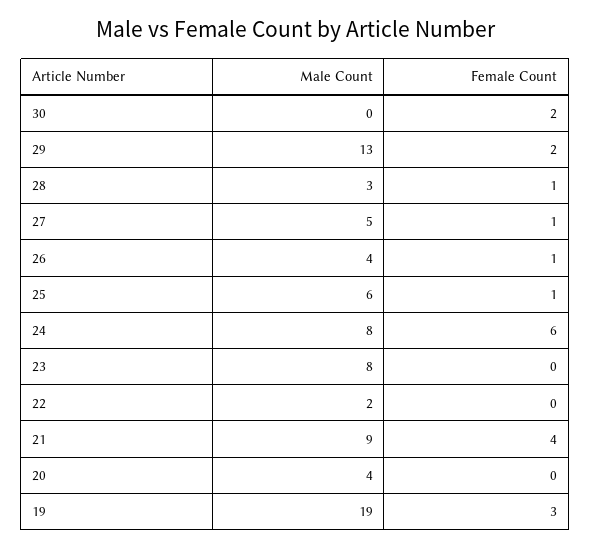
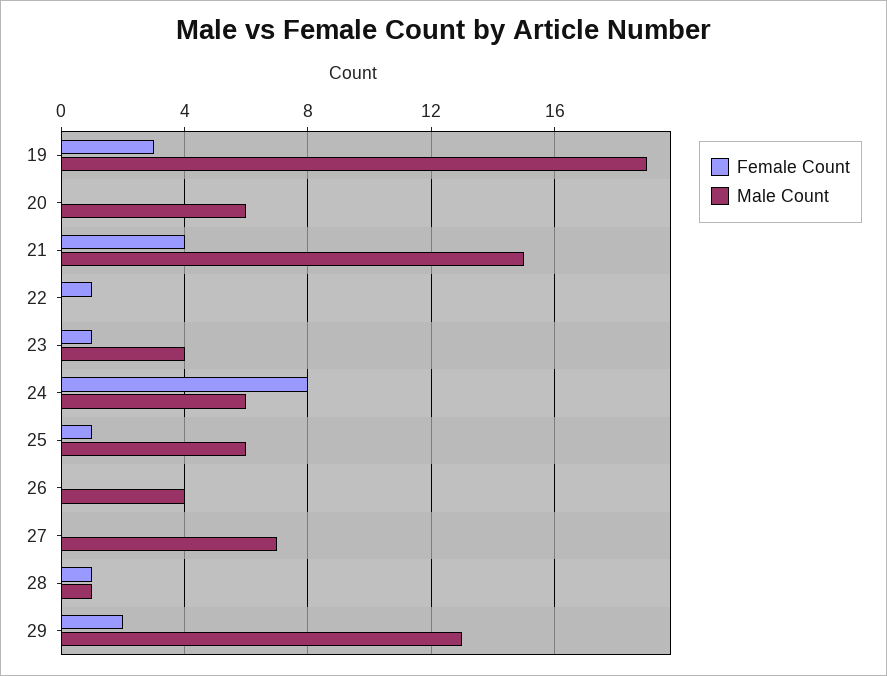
Male Count, 30: 0 -> none
Female Count, 30: 2 -> none
Male Count, 28: 3 -> 1
Male Count, 27: 5 -> 7
Female Count, 27: 1 -> 0
Female Count, 26: 1 -> 0
Male Count, 24: 8 -> 6
Female Count, 24: 6 -> 8
Male Count, 23: 8 -> 4
Female Count, 23: 0 -> 1
Male Count, 22: 2 -> 0
Female Count, 22: 0 -> 1
Male Count, 21: 9 -> 15
Male Count, 20: 4 -> 6

